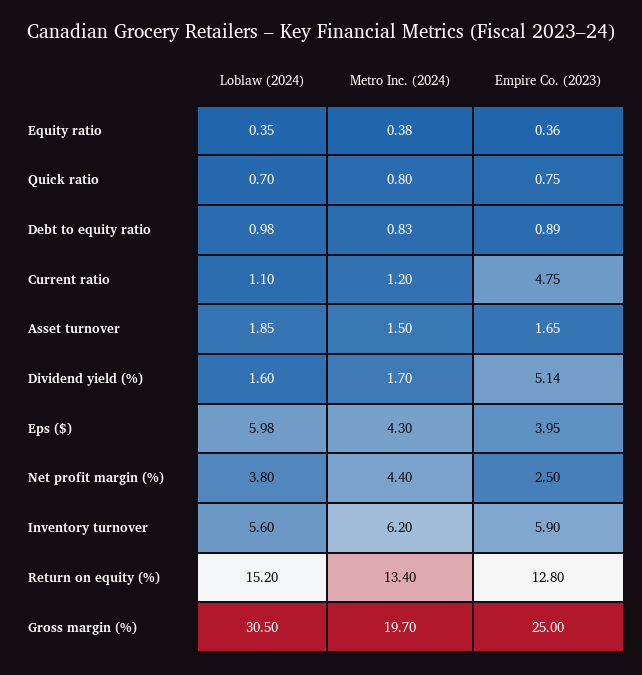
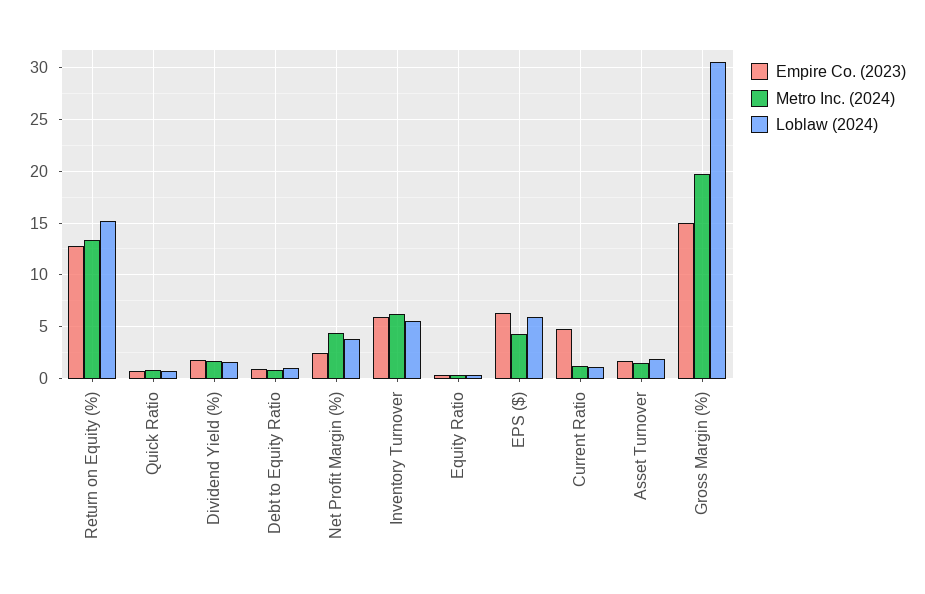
Empire Co. (2023), Dividend yield (%): 5.14 -> 2
Empire Co. (2023), Eps ($): 3.95 -> 6
Empire Co. (2023), Gross margin (%): 25 -> 15

